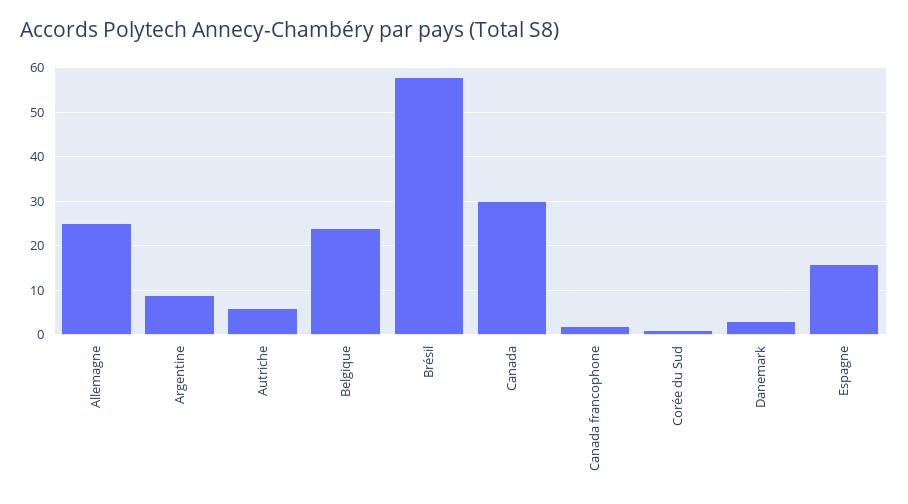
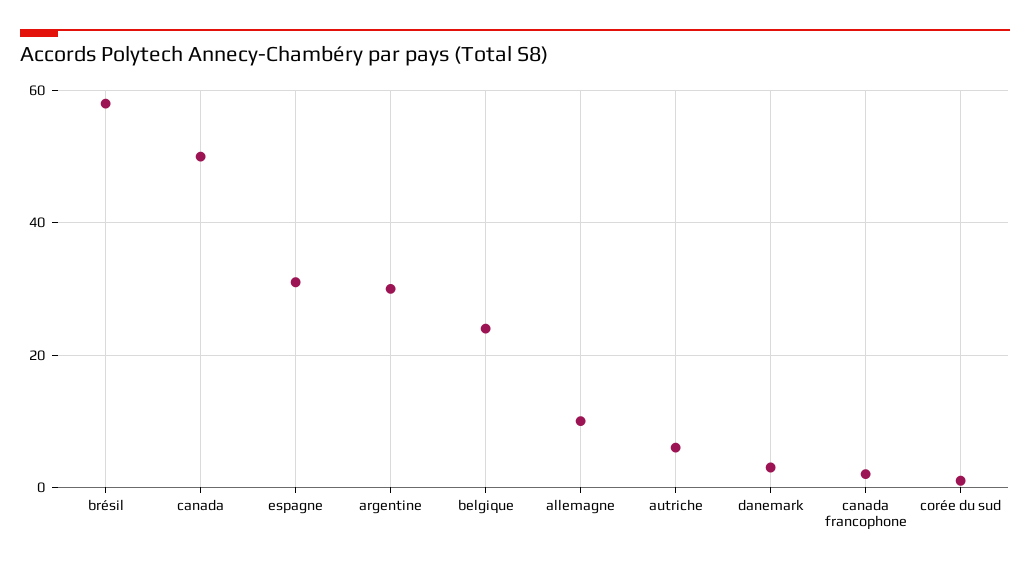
Allemagne: 25 -> 10
Argentine: 10 -> 30
Canada: 30 -> 50
Espagne: 15 -> 30

